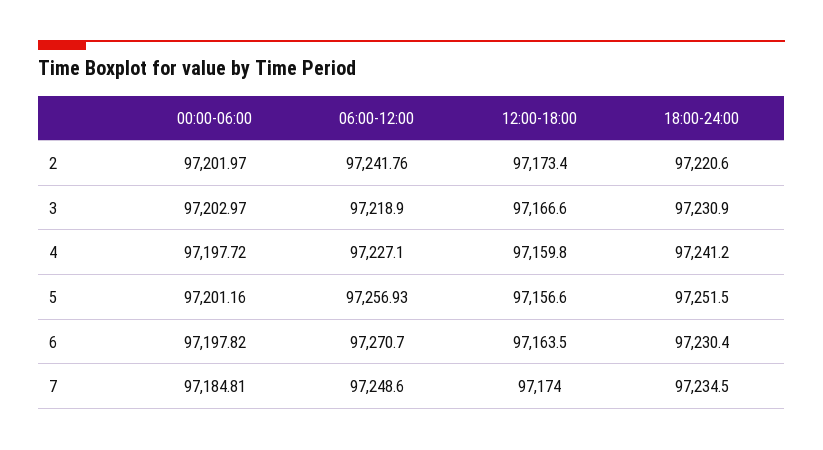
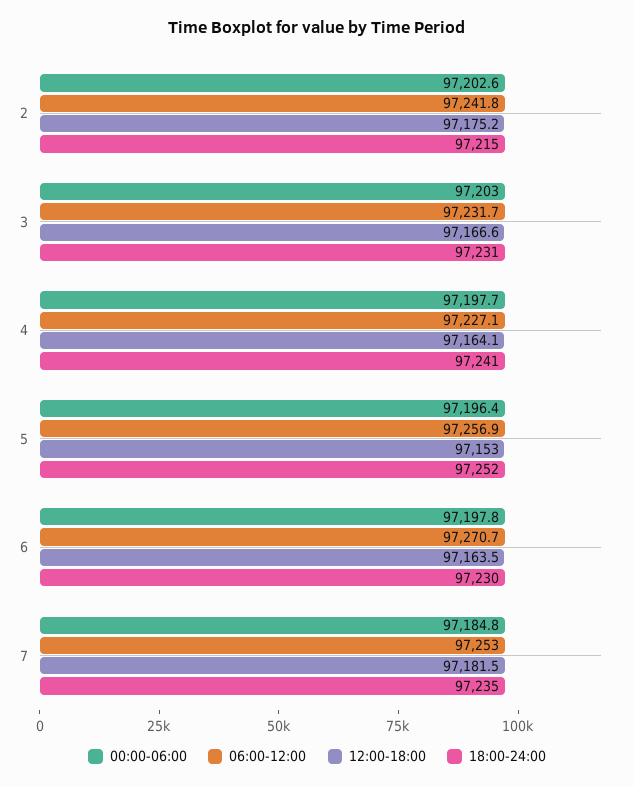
00:00-06:00, 2: 97201.97 -> 97202.6
12:00-18:00, 2: 97173.4 -> 97175.2
18:00-24:00, 2: 97220.6 -> 97215
06:00-12:00, 3: 97218.9 -> 97231.7
12:00-18:00, 4: 97159.8 -> 97164.1
00:00-06:00, 5: 97201.16 -> 97196.4
12:00-18:00, 5: 97156.6 -> 97153
06:00-12:00, 7: 97248.6 -> 97253
12:00-18:00, 7: 97174 -> 97181.5

